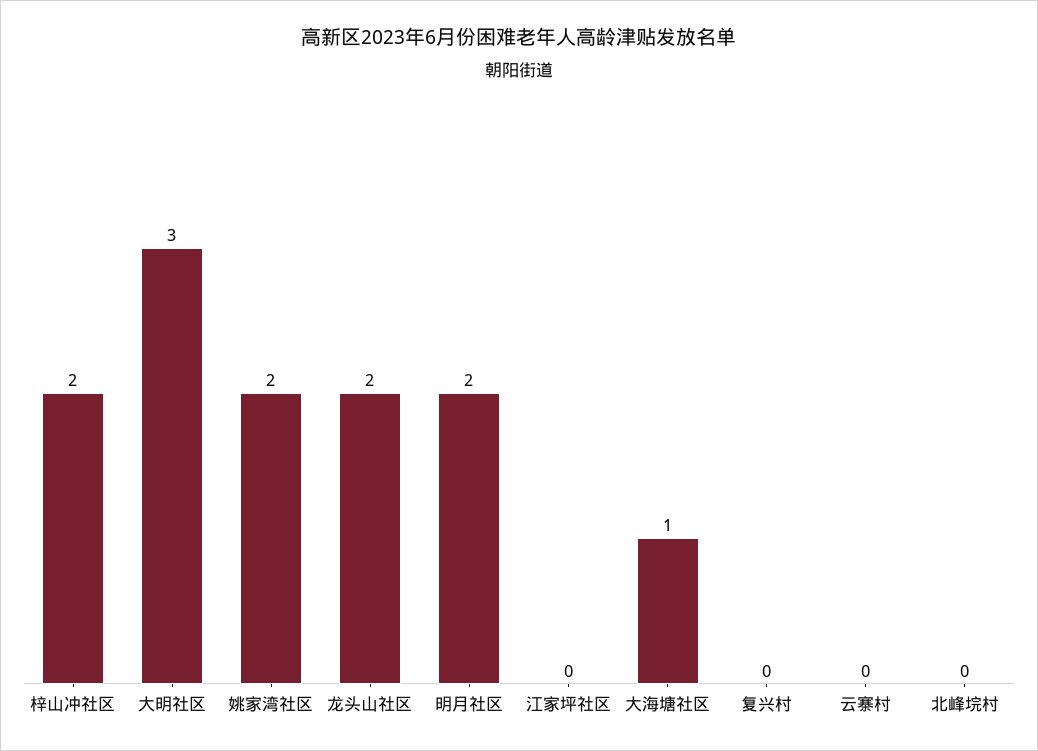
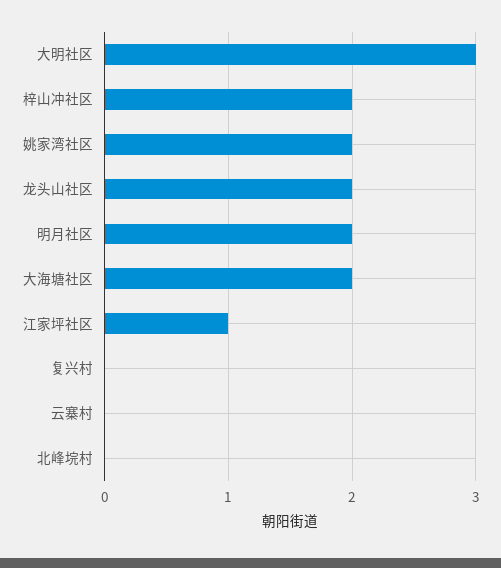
江家坪社区: 0 -> 1
大海塘社区: 1 -> 2

